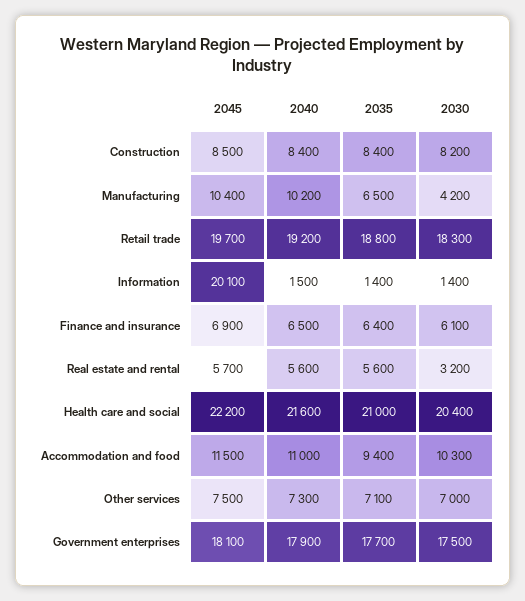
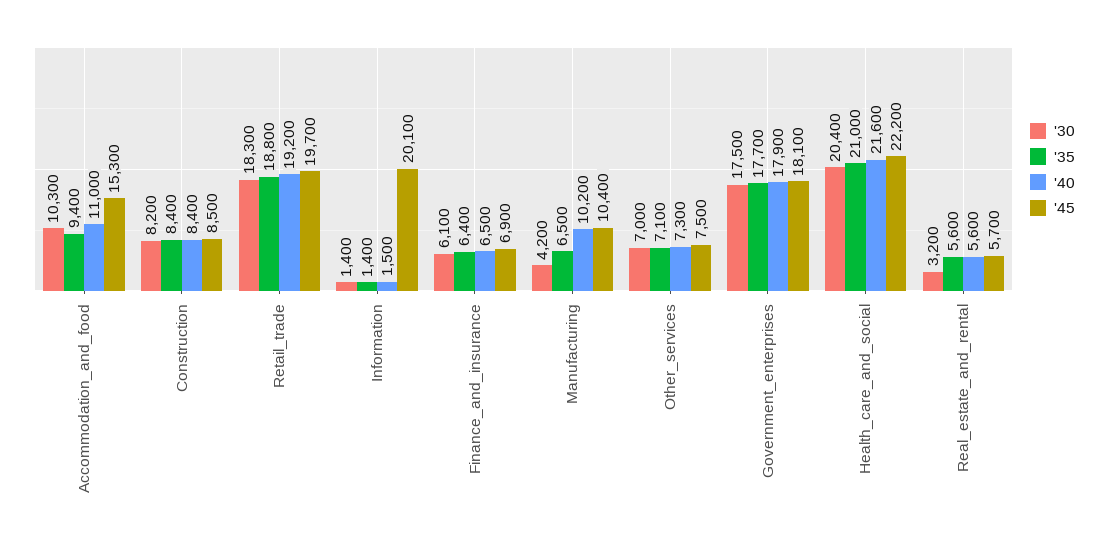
2045, Accommodation and food: 11500 -> 15300

